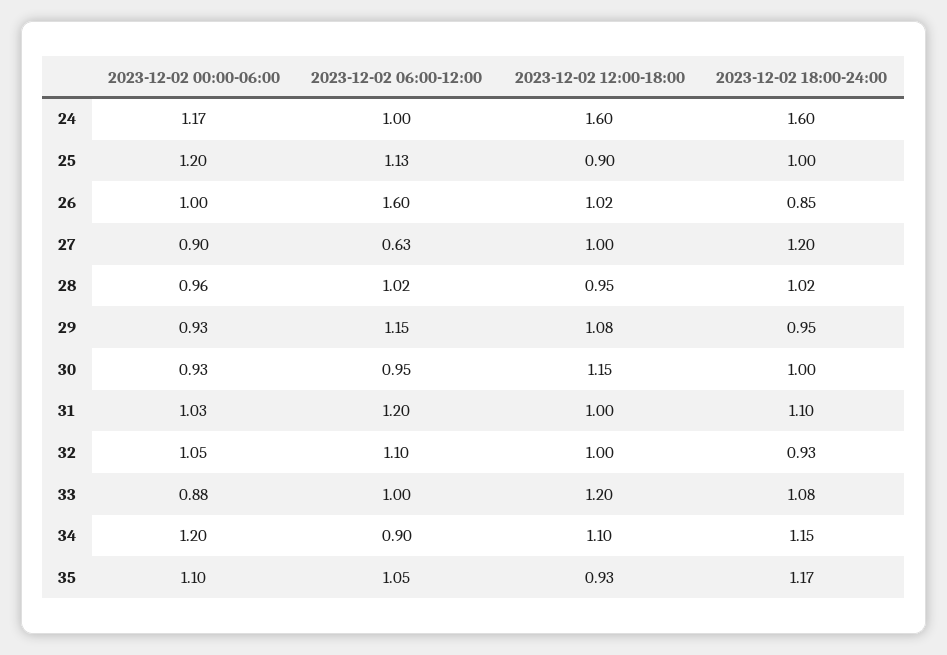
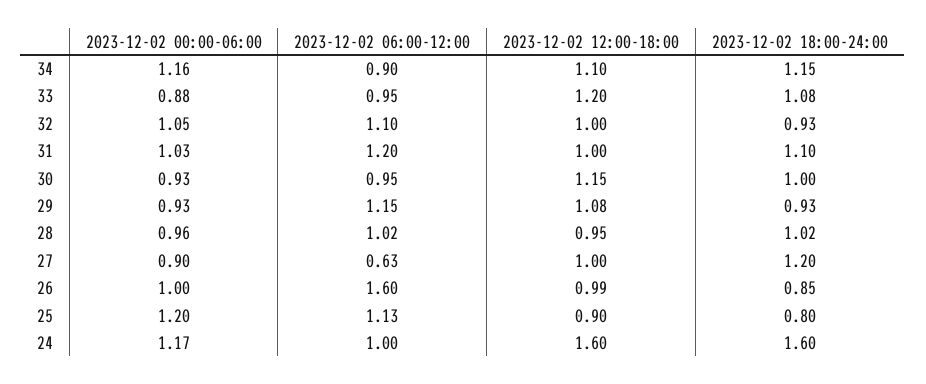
2023-12-02 18:00-24:00, 25: 1 -> 0.8
2023-12-02 12:00-18:00, 26: 1.02 -> 0.99
2023-12-02 18:00-24:00, 29: 0.95 -> 0.93
2023-12-02 06:00-12:00, 33: 1 -> 0.95
2023-12-02 00:00-06:00, 34: 1.2 -> 1.16
2023-12-02 00:00-06:00, 35: 1.1 -> none
2023-12-02 06:00-12:00, 35: 1.05 -> none
2023-12-02 12:00-18:00, 35: 0.93 -> none
2023-12-02 18:00-24:00, 35: 1.17 -> none

